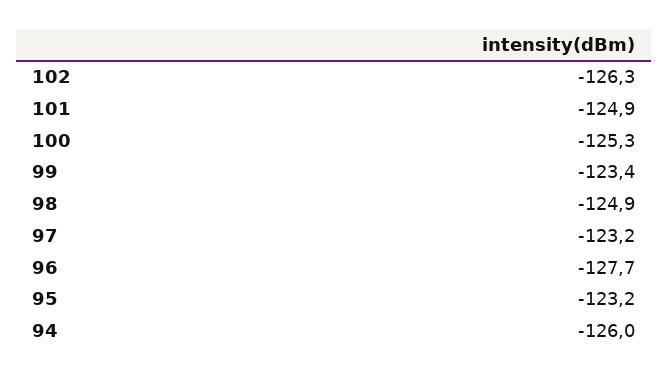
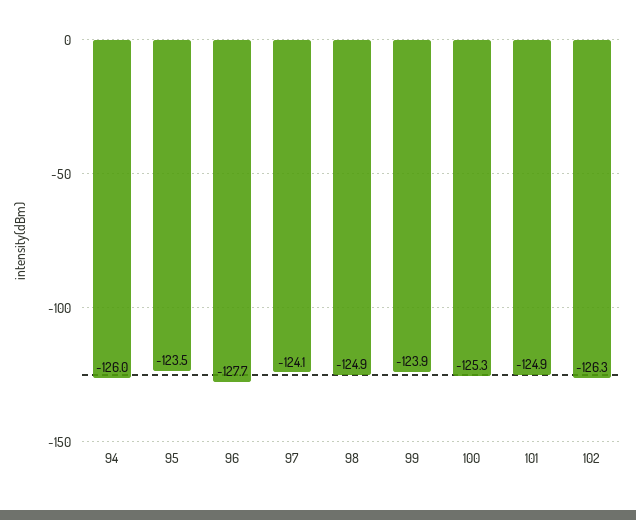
99: -123.4 -> -123.9
97: -123.2 -> -124.1
95: -123.2 -> -123.5

